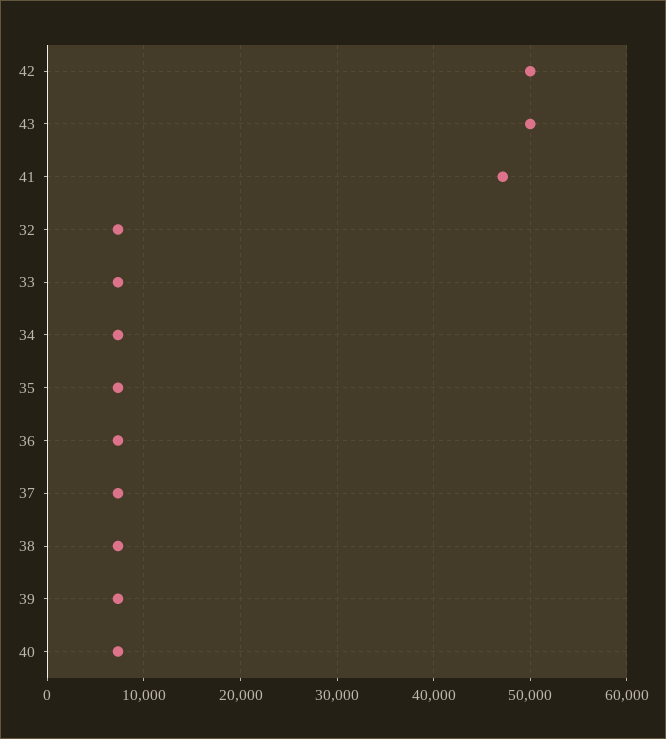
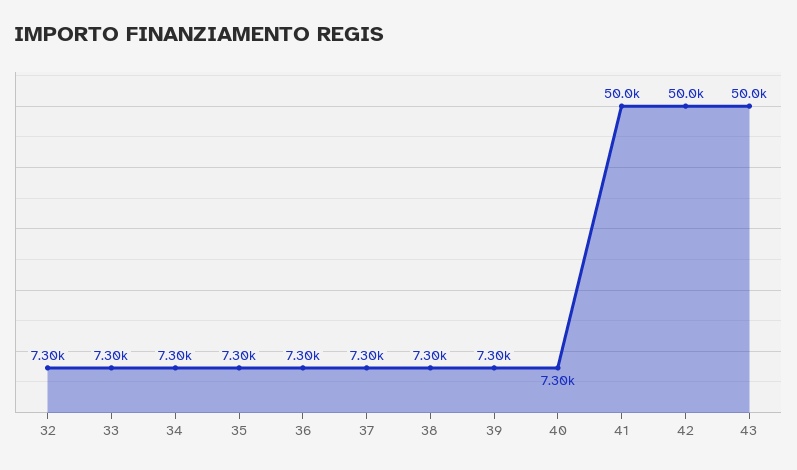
41: 47000 -> 50000

